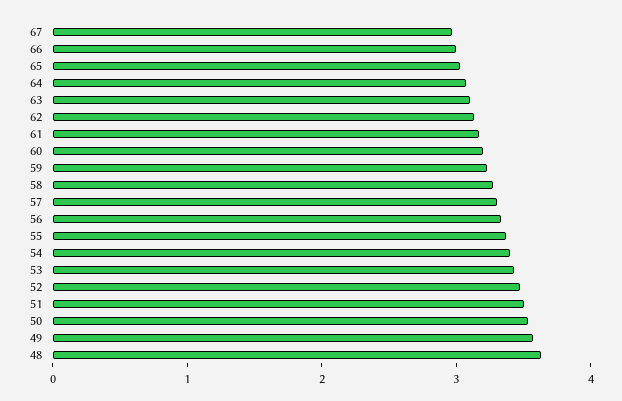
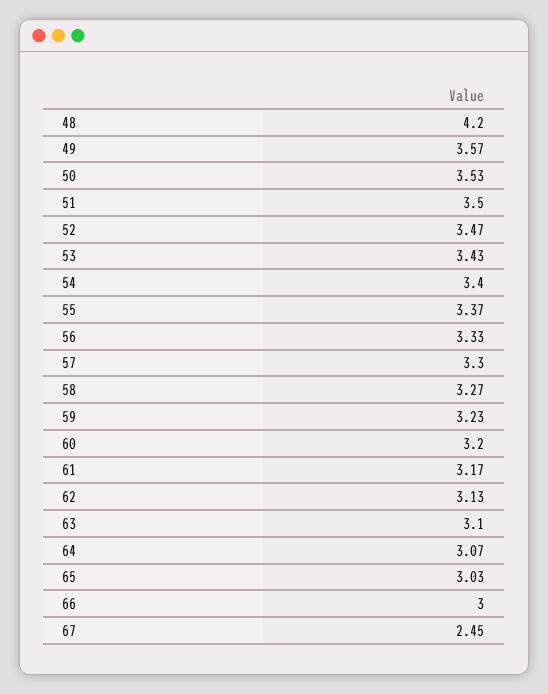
67: 3 -> 2.45
48: 3.6 -> 4.2

